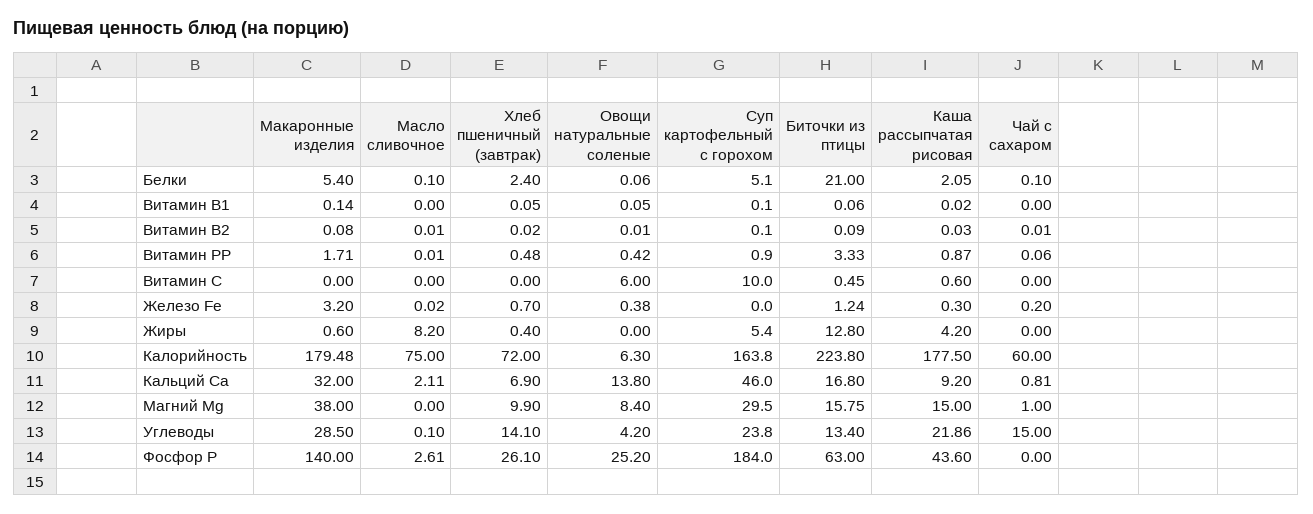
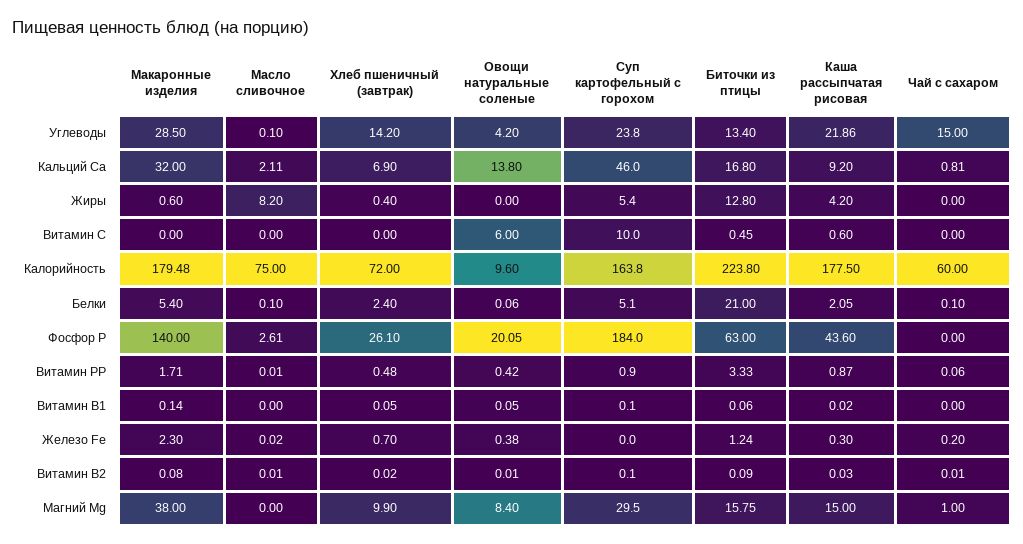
Макаронные изделия, Железо Fe: 3.2 -> 2.3
Овощи натуральные соленые, Калорийность: 6.3 -> 9.6
Хлеб пшеничный (завтрак), Углеводы: 14.1 -> 14.2
Овощи натуральные соленые, Фосфор P: 25.2 -> 20.05

